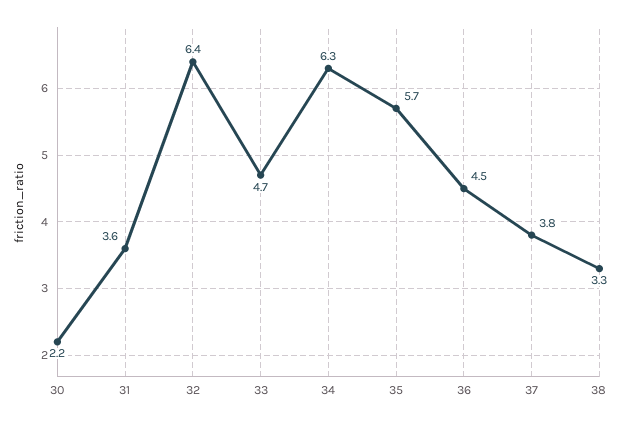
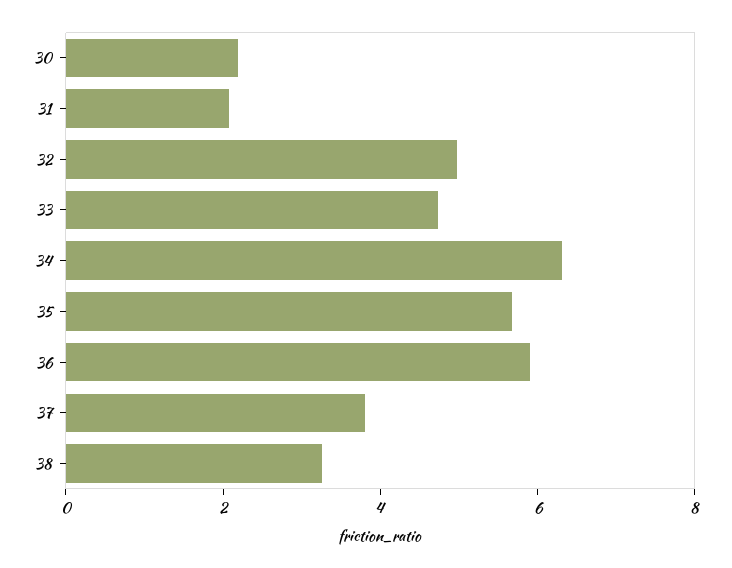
31: 3.6 -> 2
32: 6.4 -> 5
36: 4.5 -> 6

